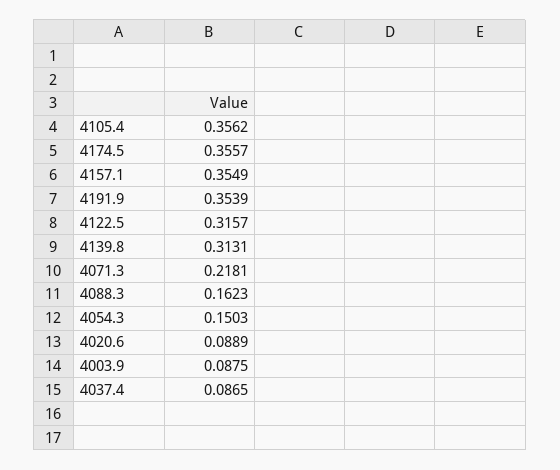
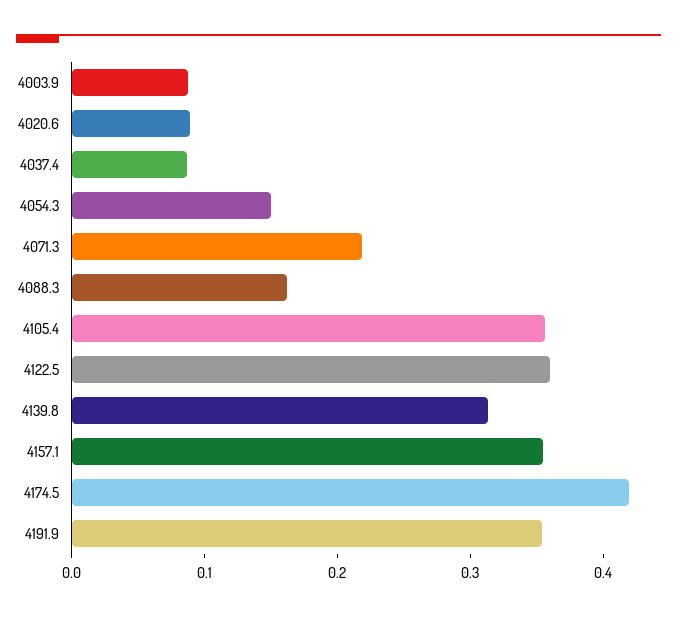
4174.5: 0.3557 -> 0.42
4122.5: 0.3157 -> 0.36

